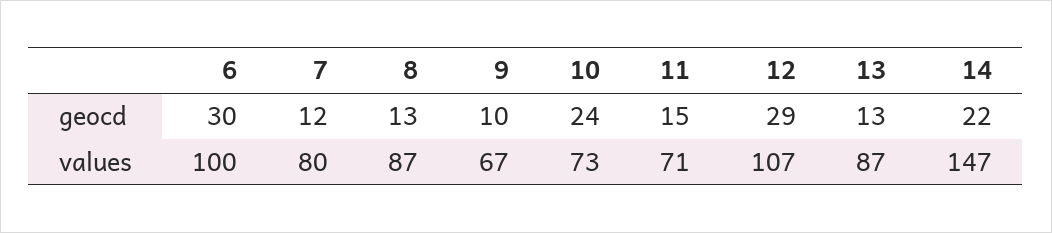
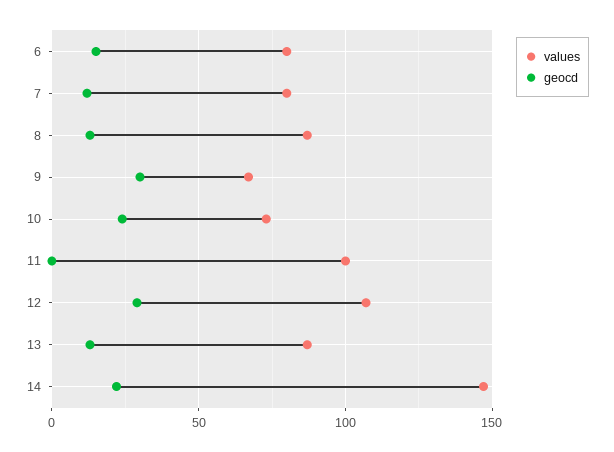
geocd, 6: 30 -> 15
geocd, 9: 10 -> 30
geocd, 11: 15 -> 0
values, 6: 100 -> 80
values, 11: 71 -> 100

